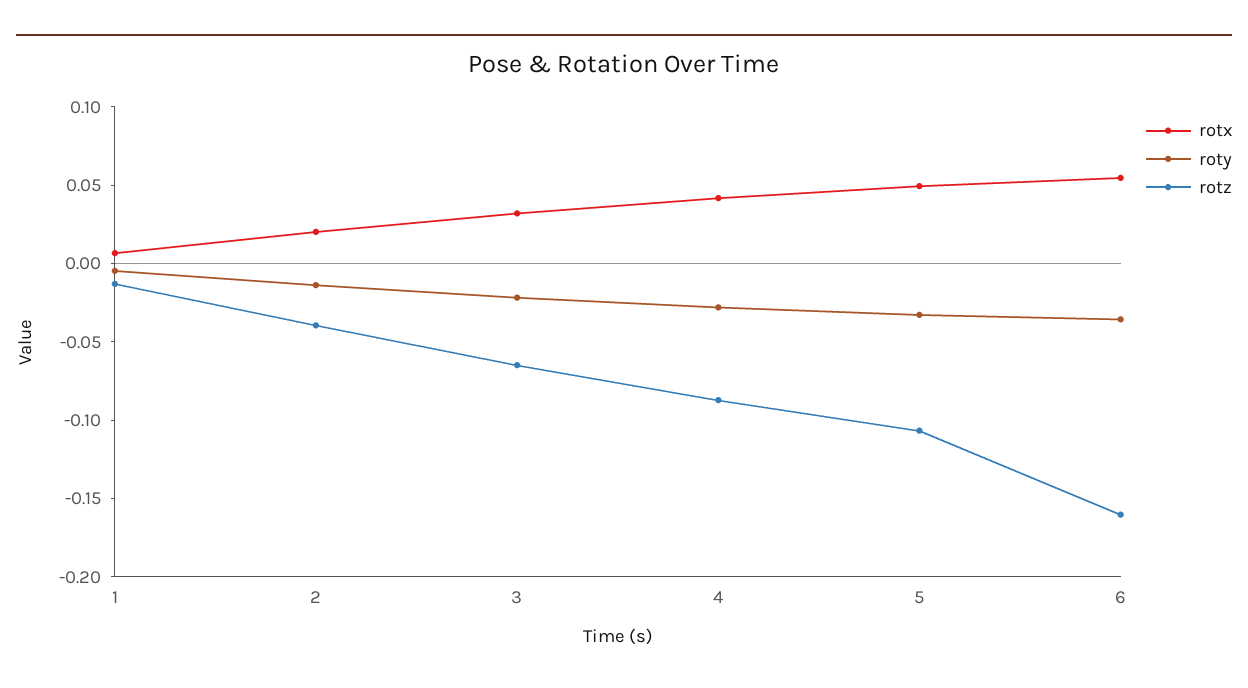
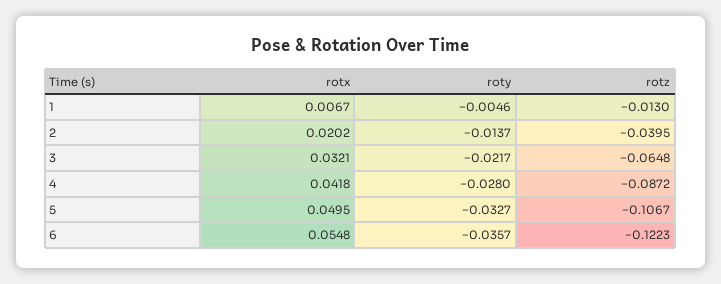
rotz, 6: -0.16 -> -0.1223

